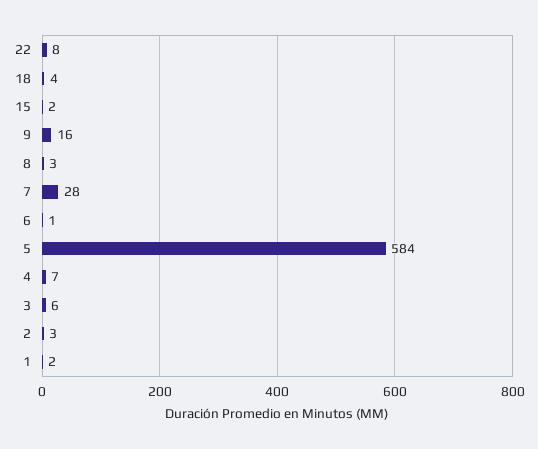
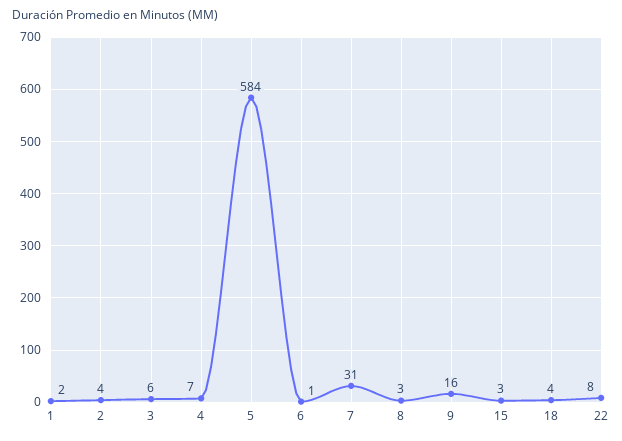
15: 2 -> 3
7: 28 -> 31
2: 3 -> 4

